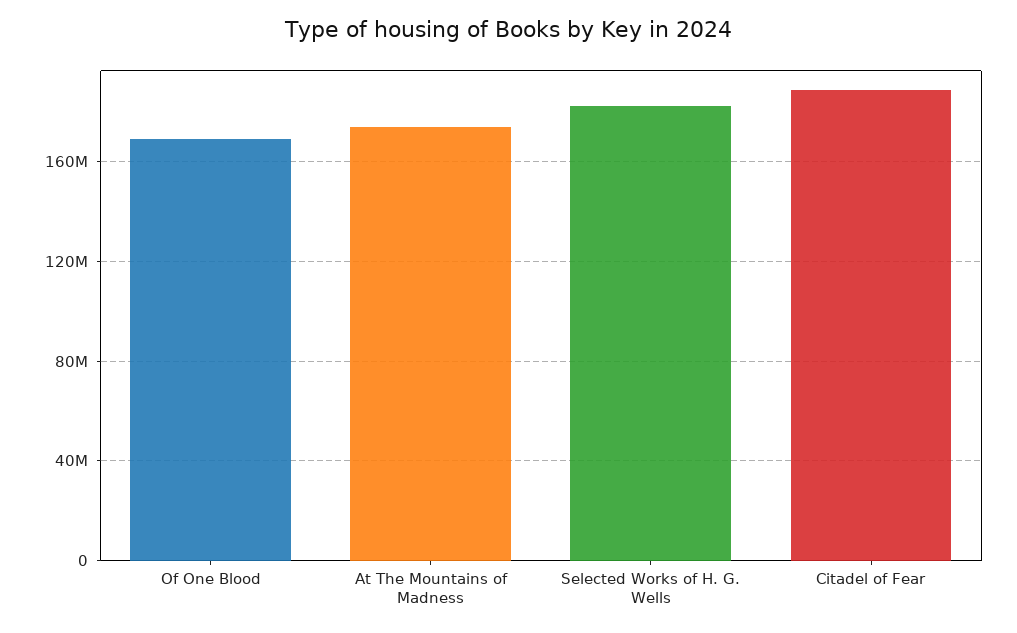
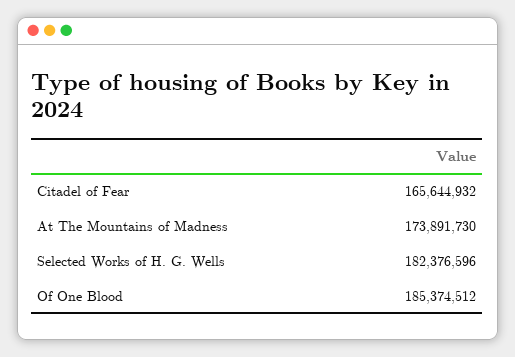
Of One Blood: 170000000 -> 185374512
Citadel of Fear: 190000000 -> 165644932

